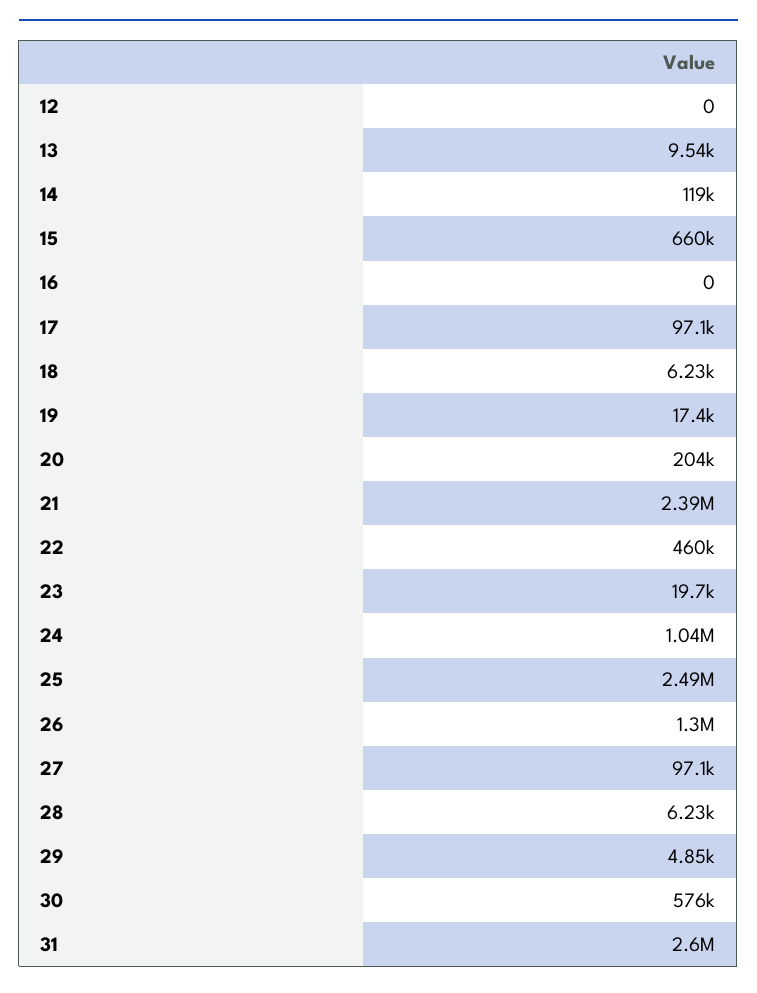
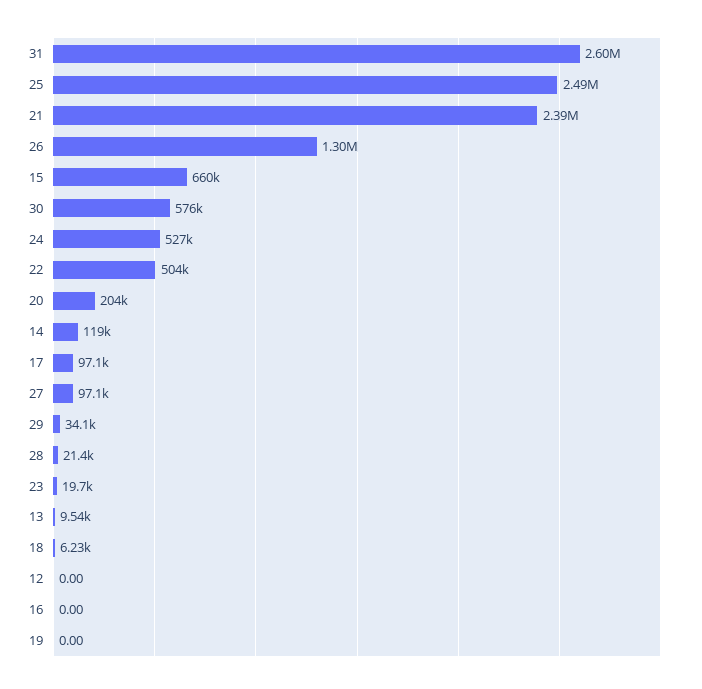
19: 17400 -> 0
22: 460000 -> 504000
24: 1040000 -> 527000
28: 6230 -> 21400
29: 4850 -> 34100

